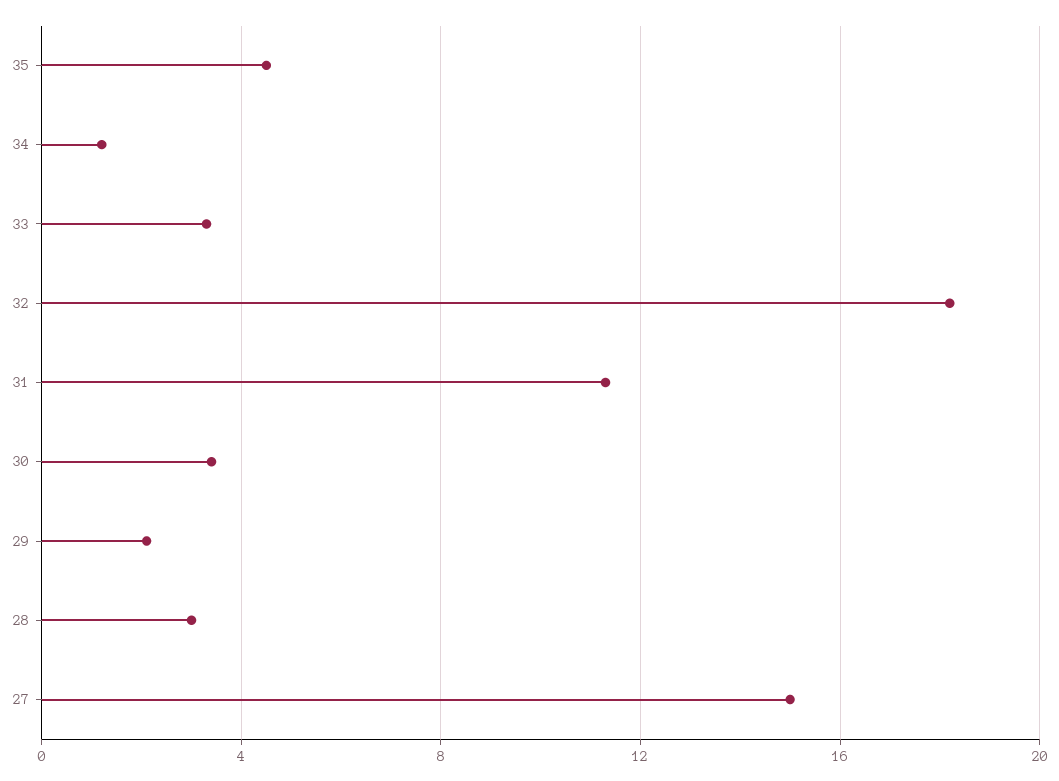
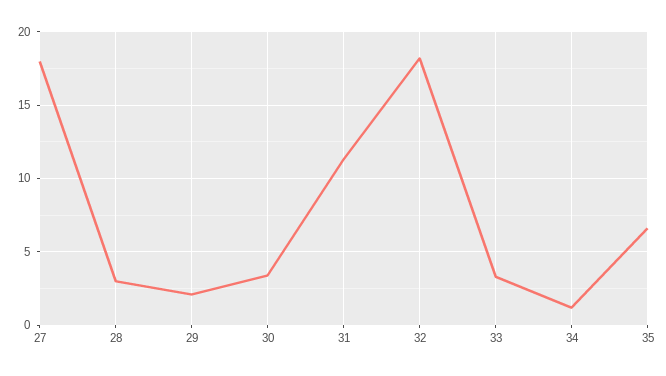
35: 4.5 -> 6.5
27: 15 -> 18

